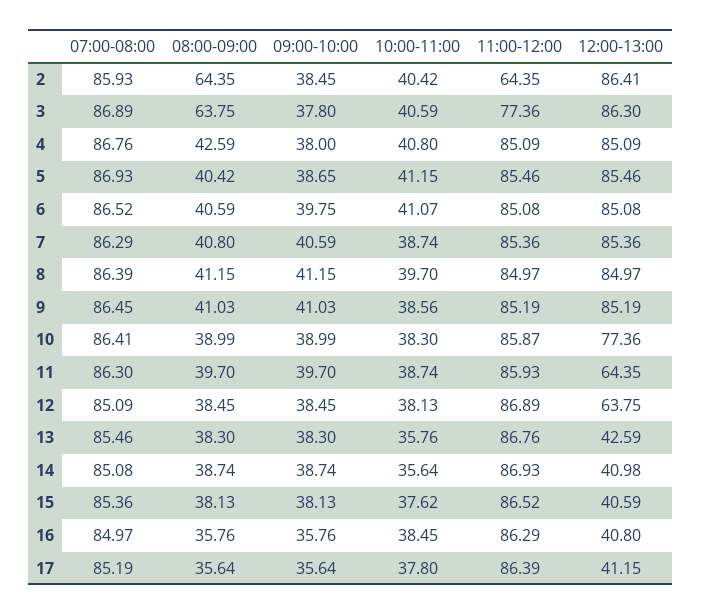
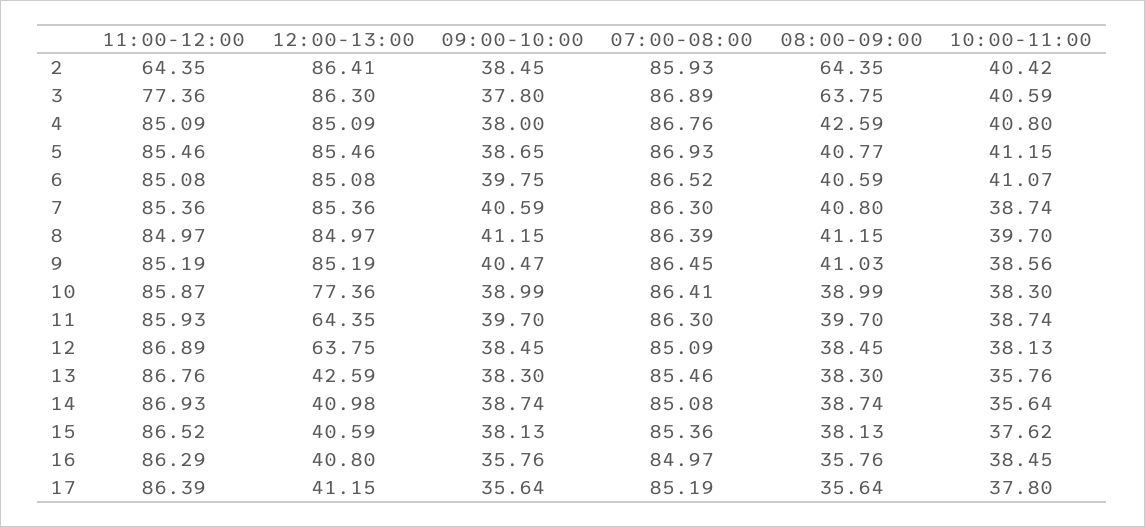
08:00-09:00, 5: 40.42 -> 40.77
07:00-08:00, 7: 86.29 -> 86.3
09:00-10:00, 9: 41.03 -> 40.47

